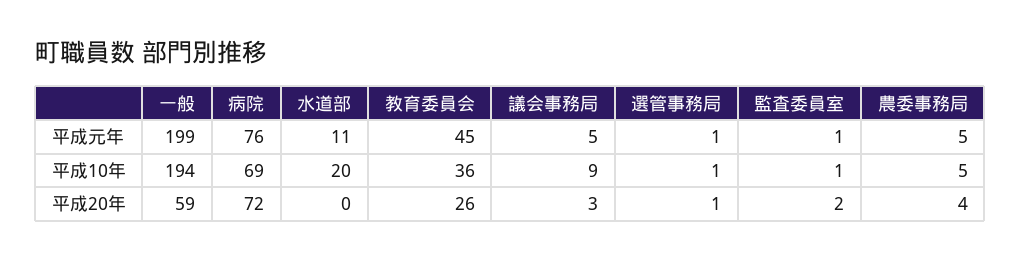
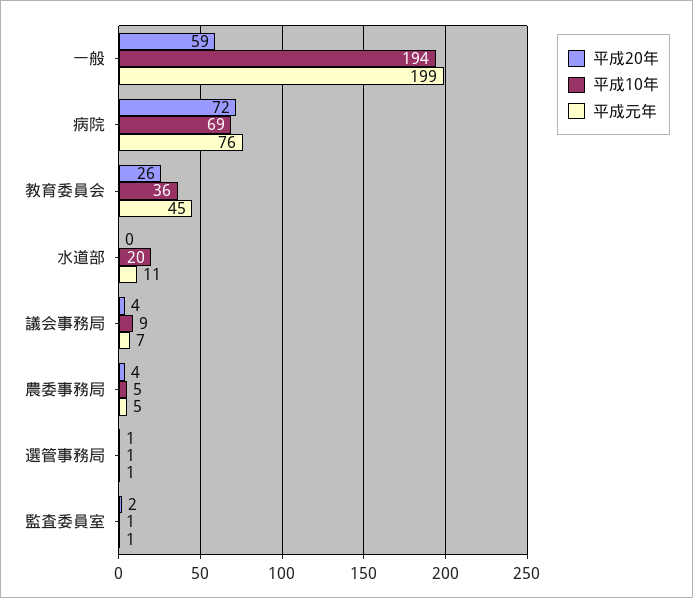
平成元年, 議会事務局: 5 -> 7
平成20年, 議会事務局: 3 -> 4

